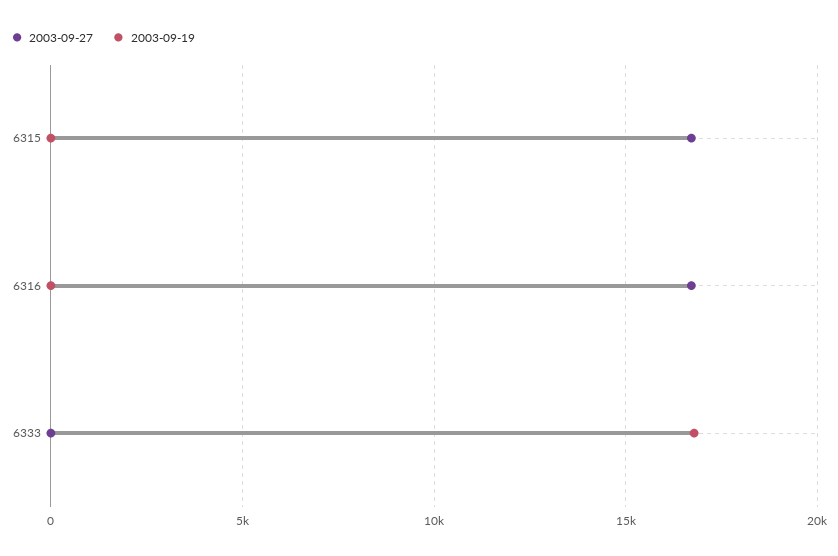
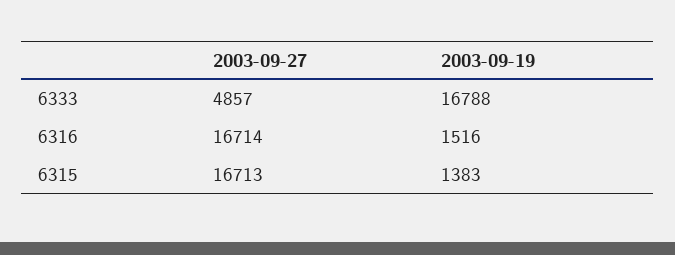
2003-09-19, 6315: 0 -> 1383
2003-09-19, 6316: 0 -> 1516
2003-09-27, 6333: 0 -> 4857

